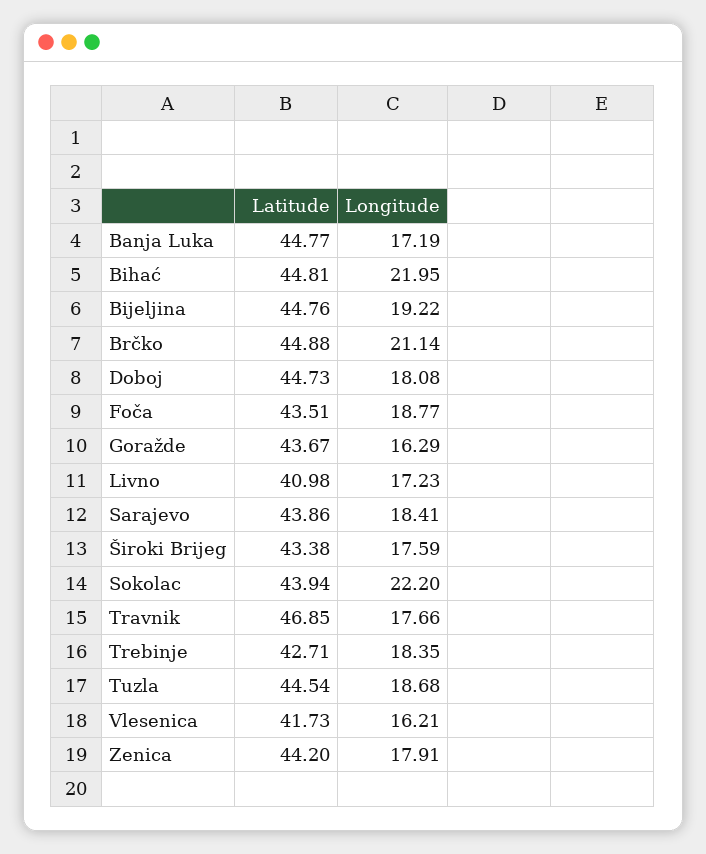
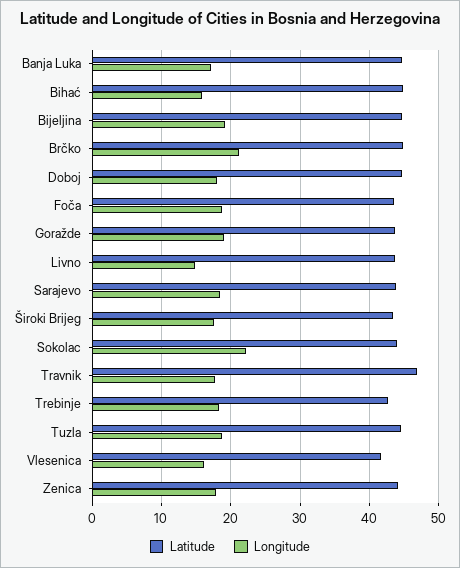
Longitude, Bihać: 21.95 -> 16
Longitude, Goražde: 16.29 -> 19
Latitude, Livno: 40.98 -> 44
Longitude, Livno: 17.23 -> 15

